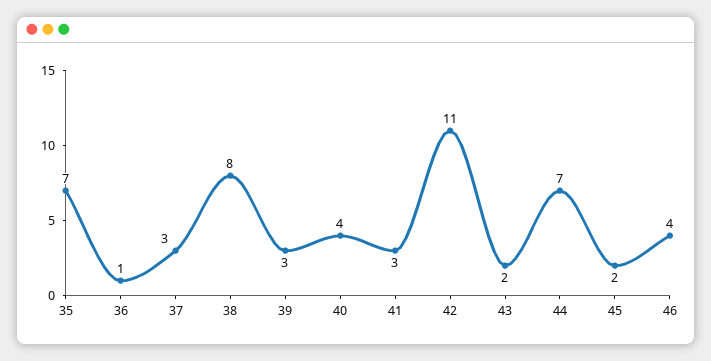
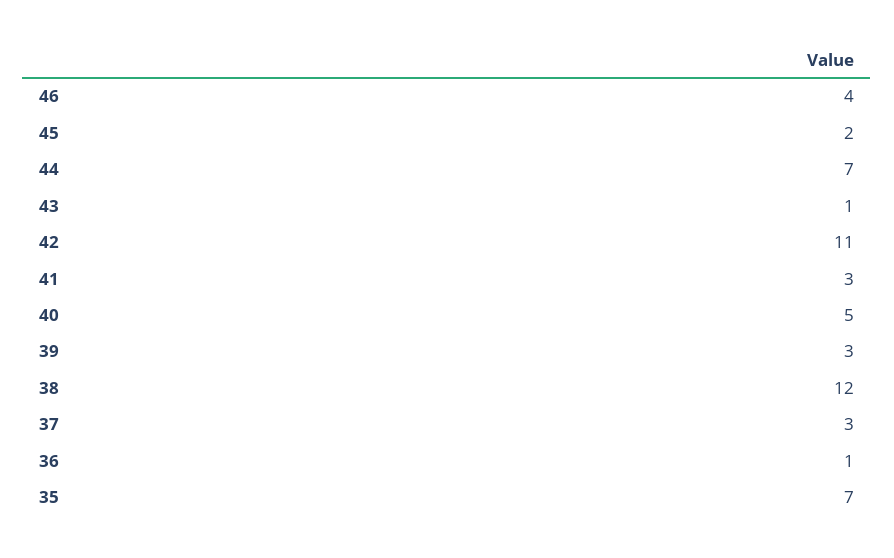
38: 8 -> 12
40: 4 -> 5
43: 2 -> 1

